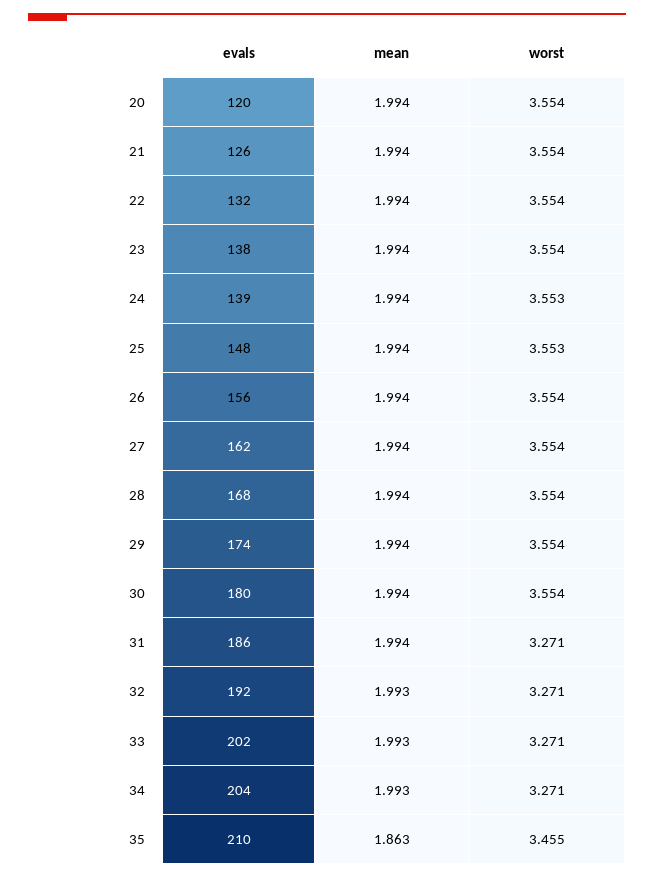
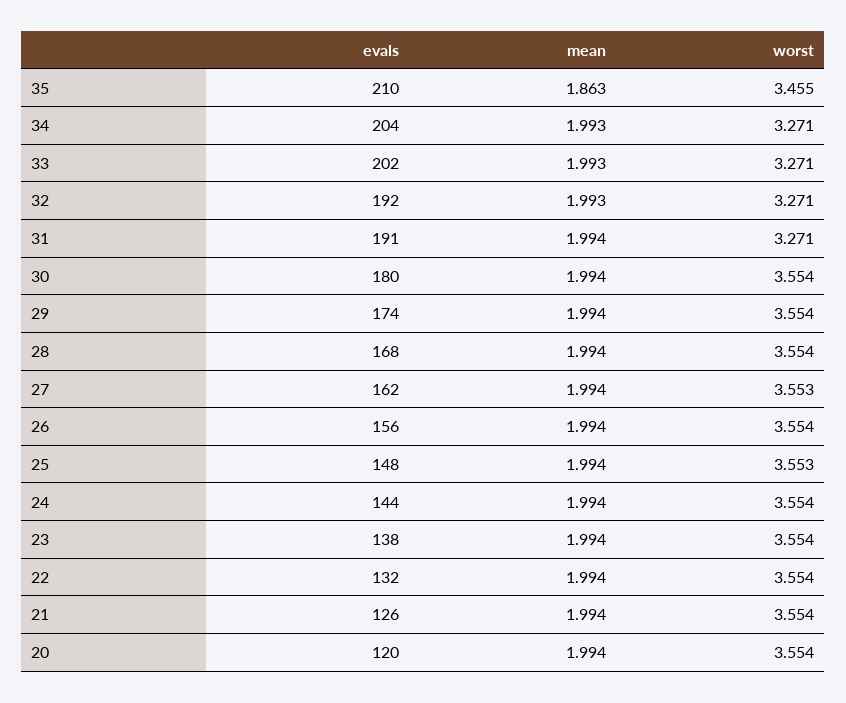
evals, 24: 139 -> 144
worst, 24: 3.553 -> 3.554
worst, 27: 3.554 -> 3.553
evals, 31: 186 -> 191

